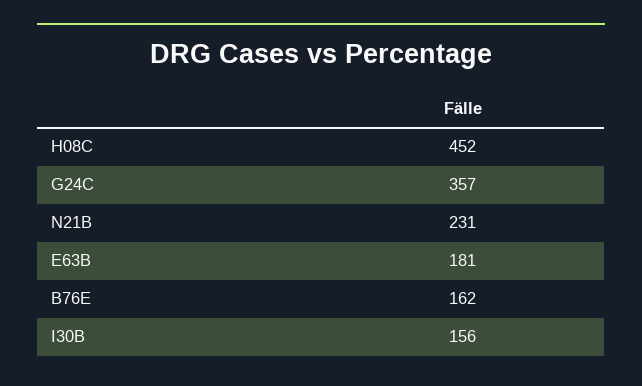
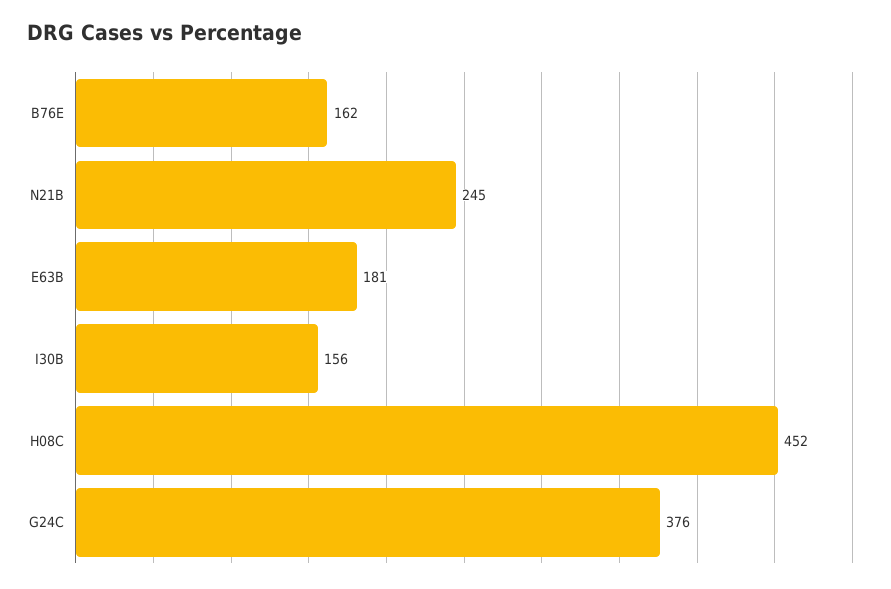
G24C: 357 -> 376
N21B: 231 -> 245

